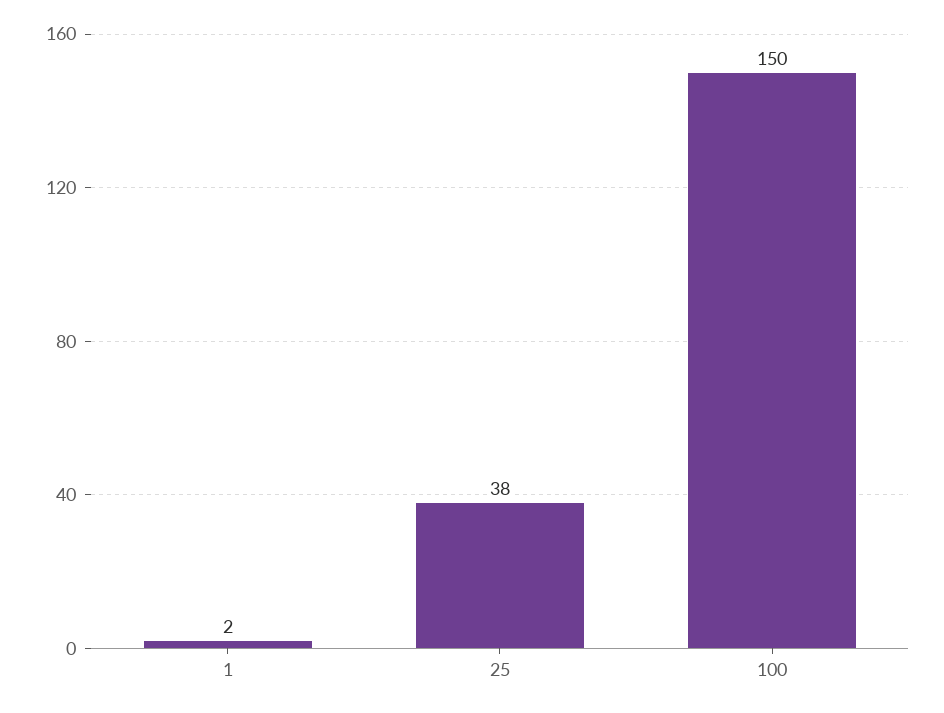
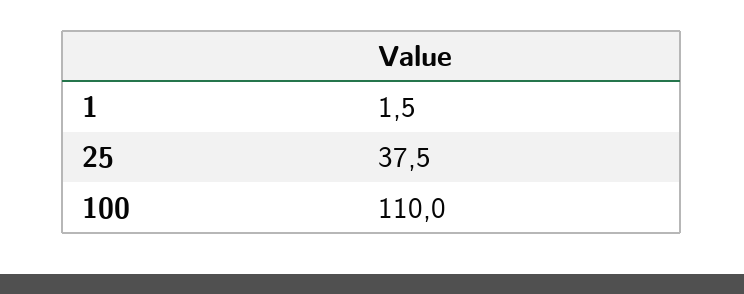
100: 150 -> 110

